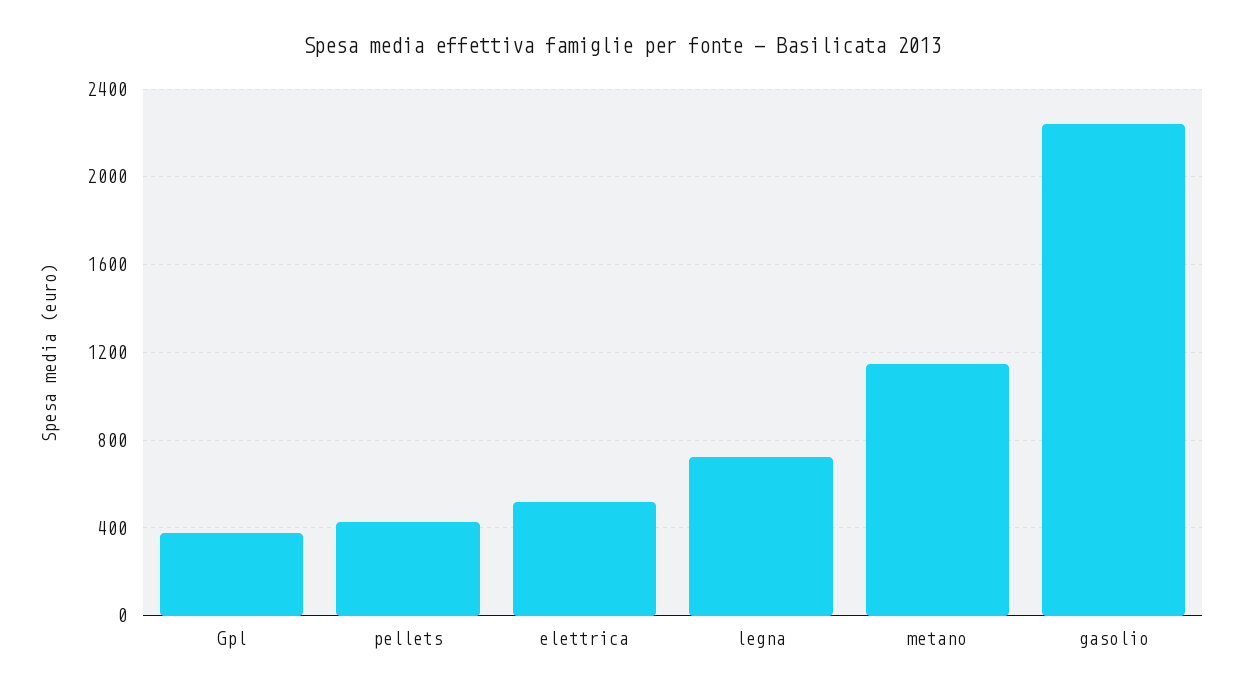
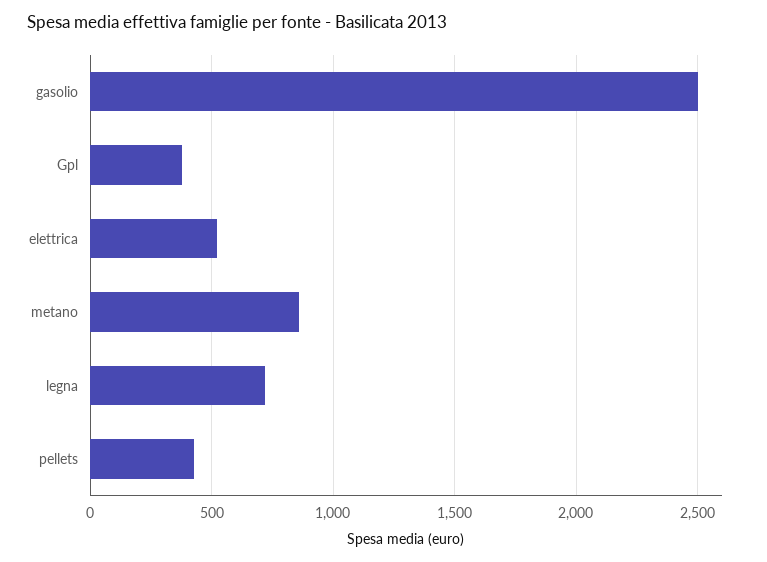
metano: 1150 -> 850
gasolio: 2250 -> 2500

